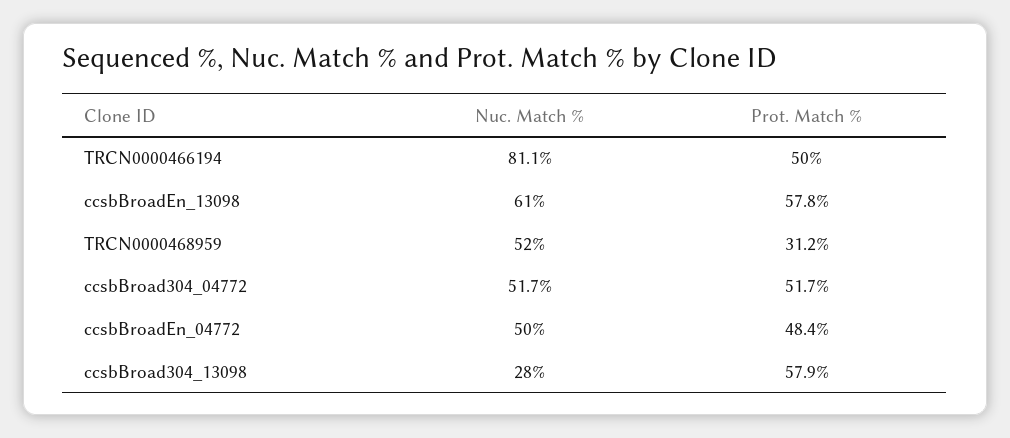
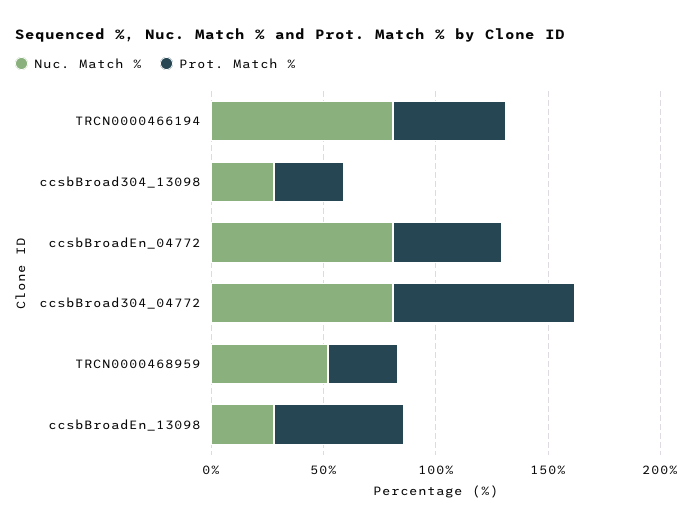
Nuc. Match %, ccsbBroadEn_13098: 61 -> 30
Nuc. Match %, ccsbBroad304_04772: 51.7 -> 80
Prot. Match %, ccsbBroad304_04772: 51.7 -> 80
Nuc. Match %, ccsbBroadEn_04772: 50 -> 80
Prot. Match %, ccsbBroad304_13098: 57.9 -> 30

